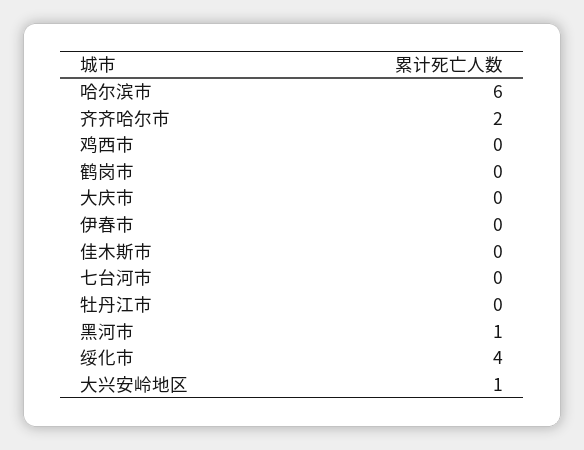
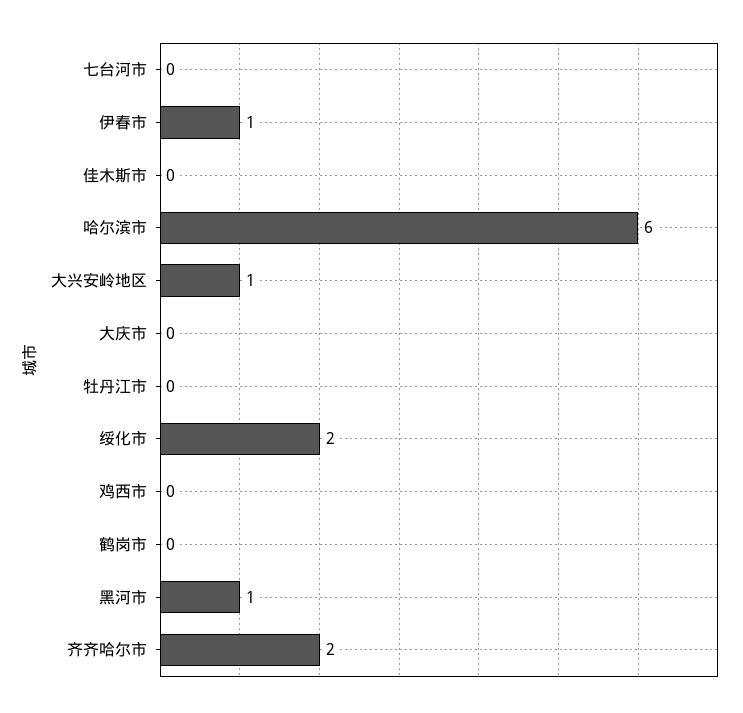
伊春市: 0 -> 1
绥化市: 4 -> 2

